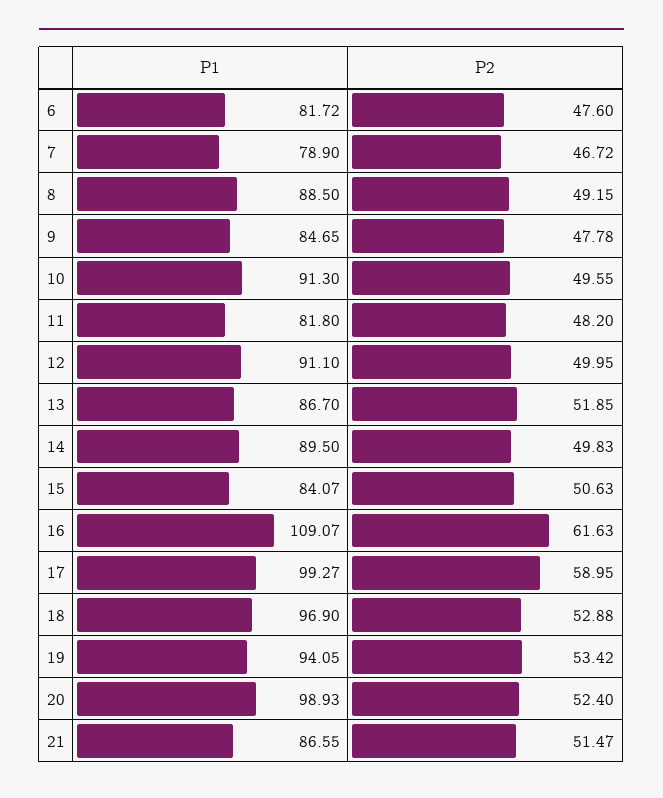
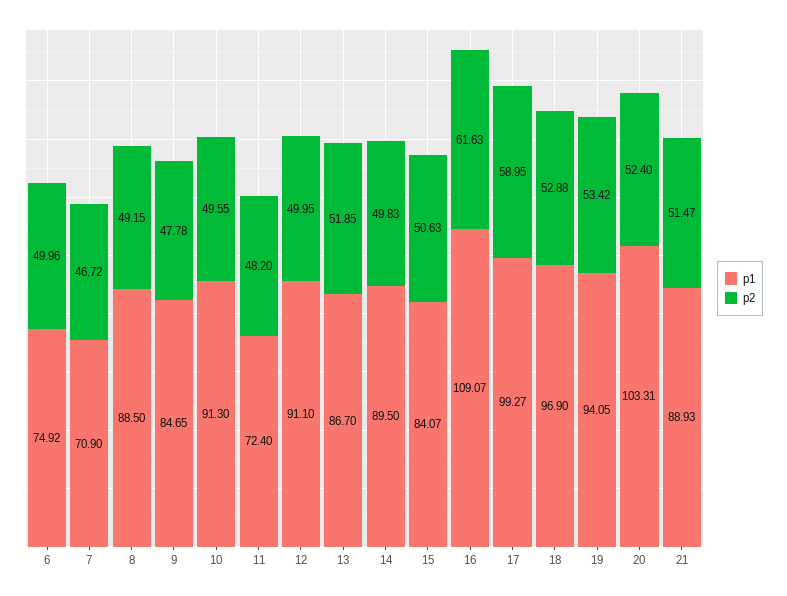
P1, 6: 81.72 -> 74.92
P2, 6: 47.6 -> 49.96
P1, 7: 78.9 -> 70.9
P1, 11: 81.8 -> 72.4
P1, 20: 98.93 -> 103.31
P1, 21: 86.55 -> 88.93

